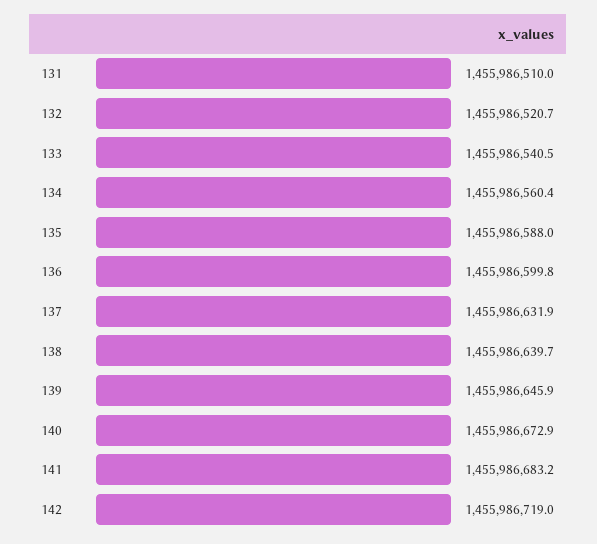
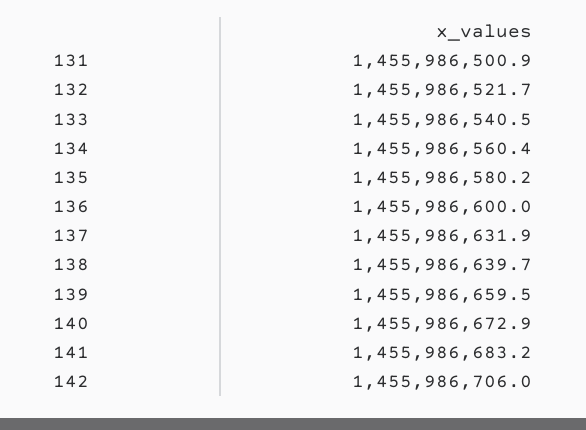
131: 1455986510 -> 1455986500.9
132: 1455986520.7 -> 1455986521.7
135: 1455986588 -> 1455986580.2
136: 1455986599.8 -> 1455986600
139: 1455986645.9 -> 1455986659.5
142: 1455986719 -> 1455986706

